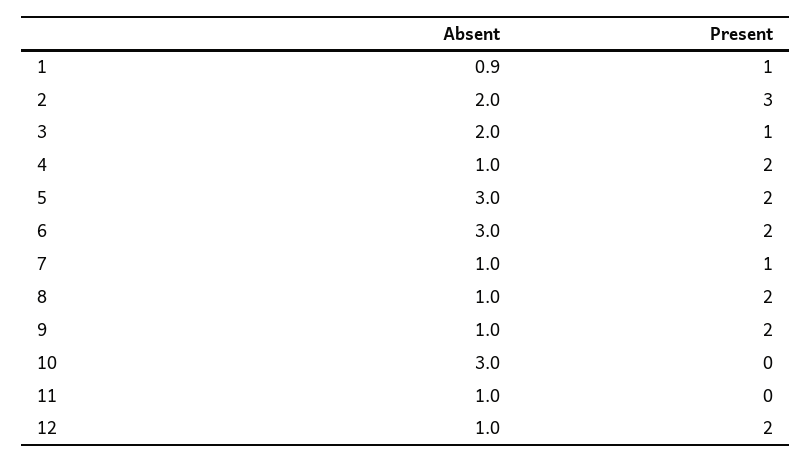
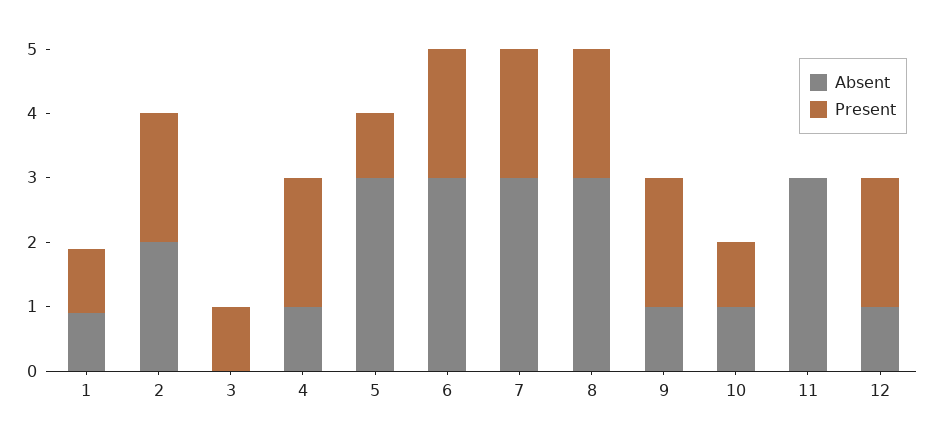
Present, 2: 3 -> 2
Absent, 3: 2 -> 0
Present, 5: 2 -> 1
Absent, 7: 1 -> 3
Present, 7: 1 -> 2
Absent, 8: 1 -> 3
Absent, 10: 3 -> 1
Present, 10: 0 -> 1
Absent, 11: 1 -> 3

